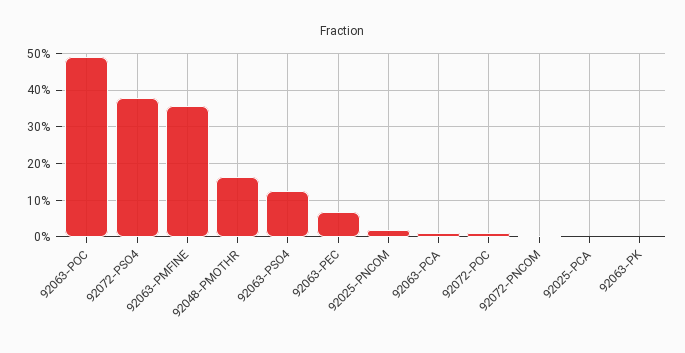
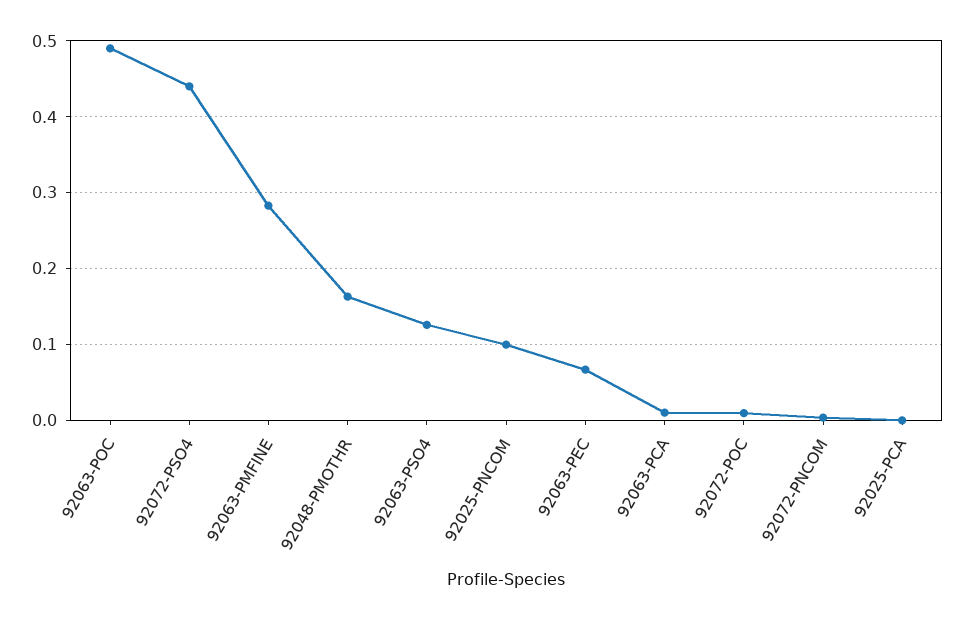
92072-PSO4: 0.38 -> 0.44
92063-PMFINE: 0.36 -> 0.28
92025-PNCOM: 0.02 -> 0.1
92063-PK: 0 -> none

